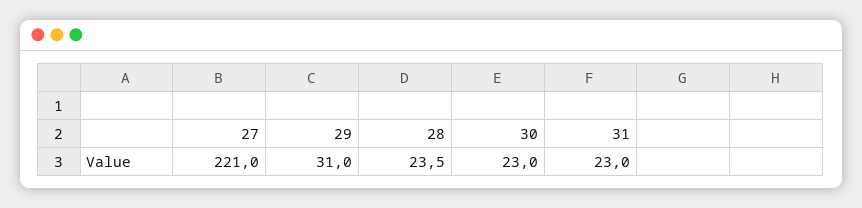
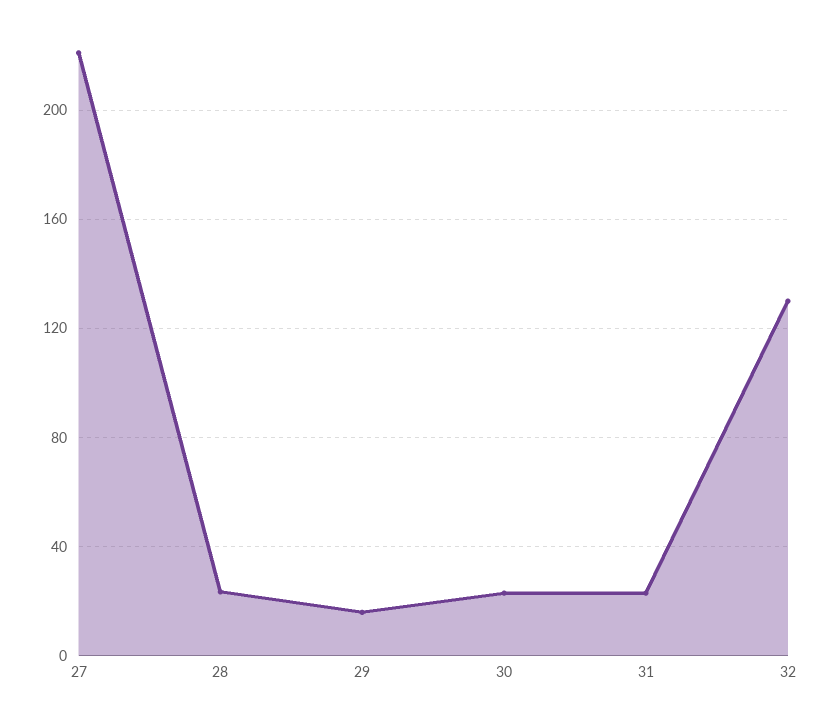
29: 31 -> 15
32: none -> 130

